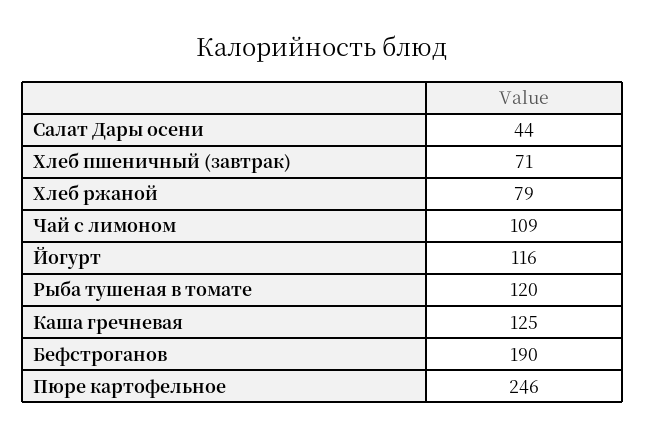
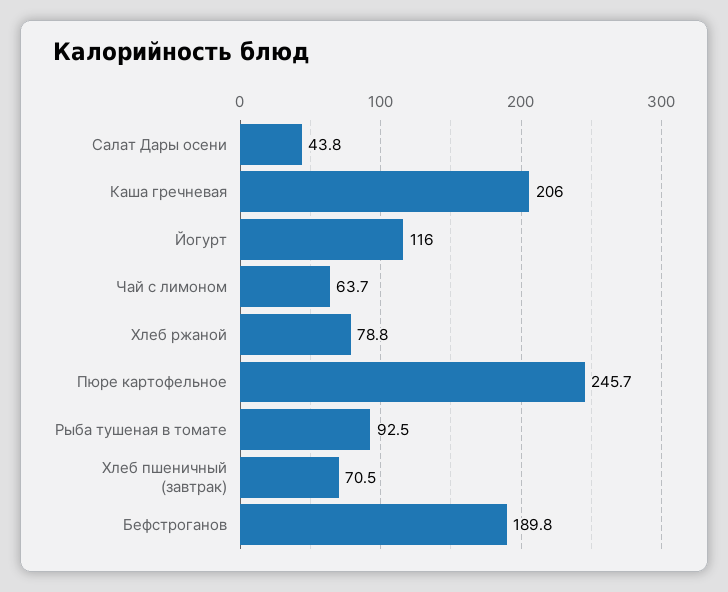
Чай с лимоном: 109 -> 63.7
Рыба тушеная в томате: 120 -> 92.5
Каша гречневая: 125 -> 206

